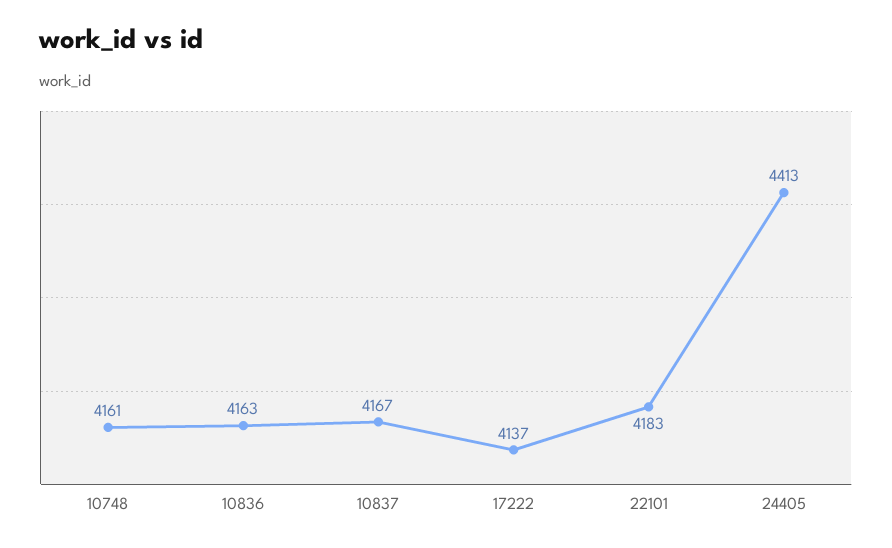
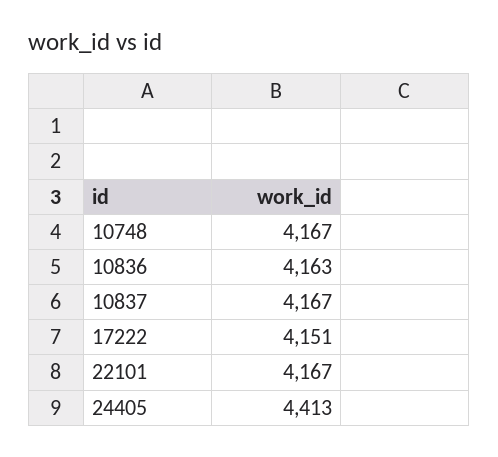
10748: 4161 -> 4167
17222: 4137 -> 4151
22101: 4183 -> 4167

